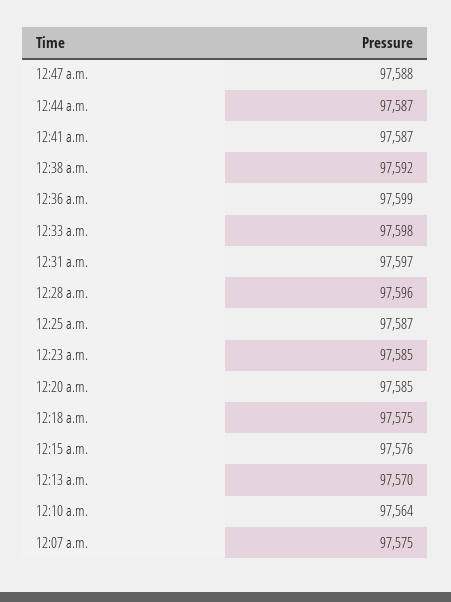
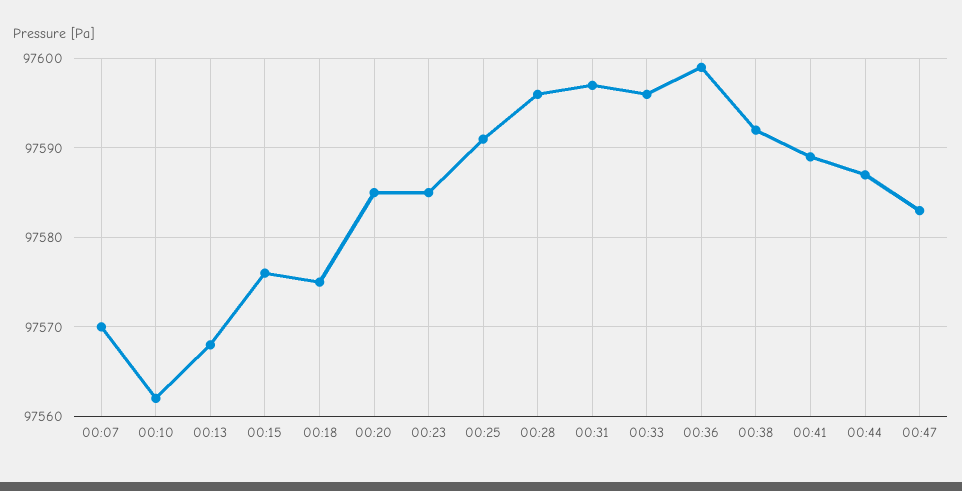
12:47 a.m.: 97588 -> 97583
12:41 a.m.: 97587 -> 97589
12:33 a.m.: 97598 -> 97596
12:25 a.m.: 97587 -> 97591
12:13 a.m.: 97570 -> 97568
12:10 a.m.: 97564 -> 97562
12:07 a.m.: 97575 -> 97570

